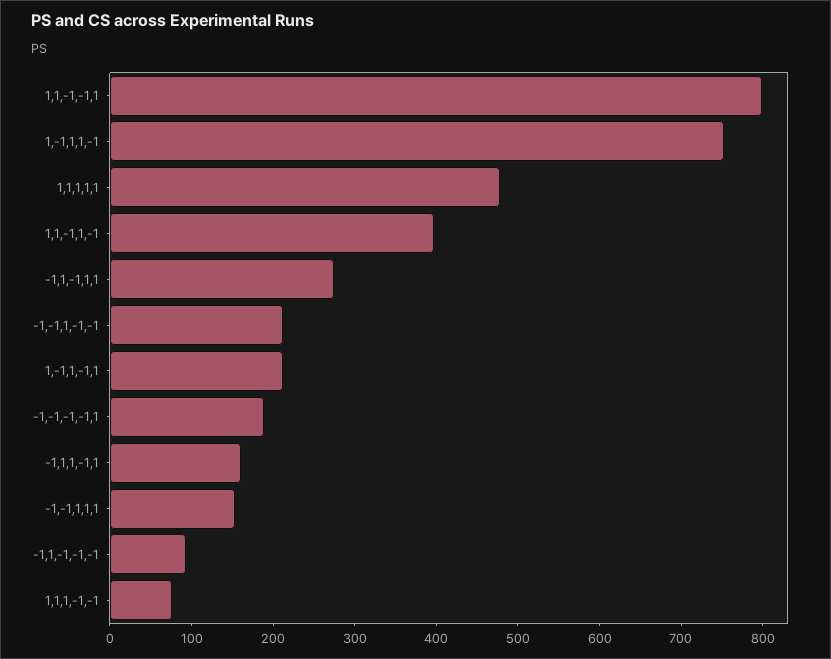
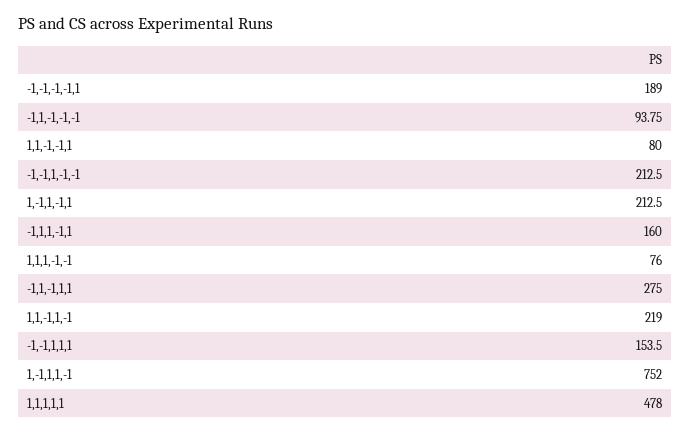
1,1,-1,-1,1: 800 -> 80
1,1,-1,1,-1: 400 -> 219

